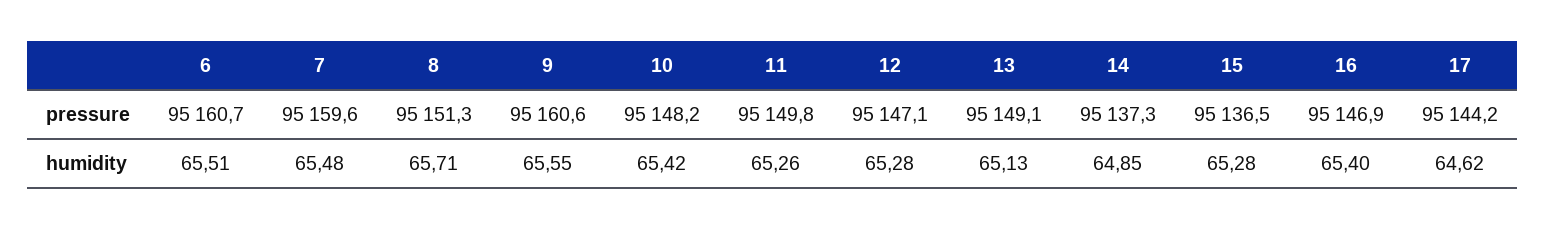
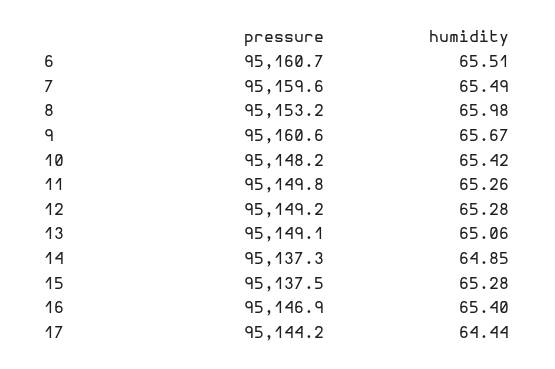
8, pressure: 95151.3 -> 95153.2
12, pressure: 95147.1 -> 95149.2
15, pressure: 95136.5 -> 95137.5
7, humidity: 65.48 -> 65.49
8, humidity: 65.71 -> 65.98
9, humidity: 65.55 -> 65.67
13, humidity: 65.13 -> 65.06
17, humidity: 64.62 -> 64.44

